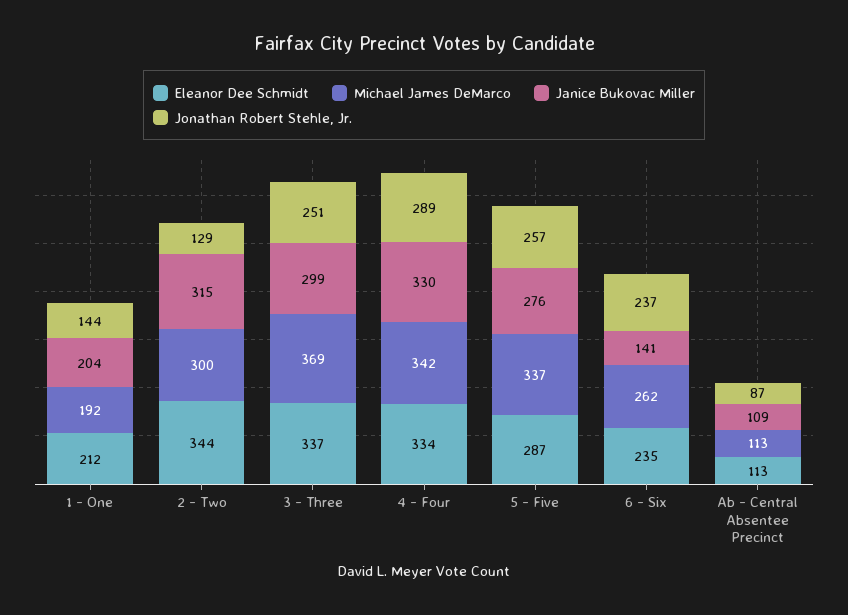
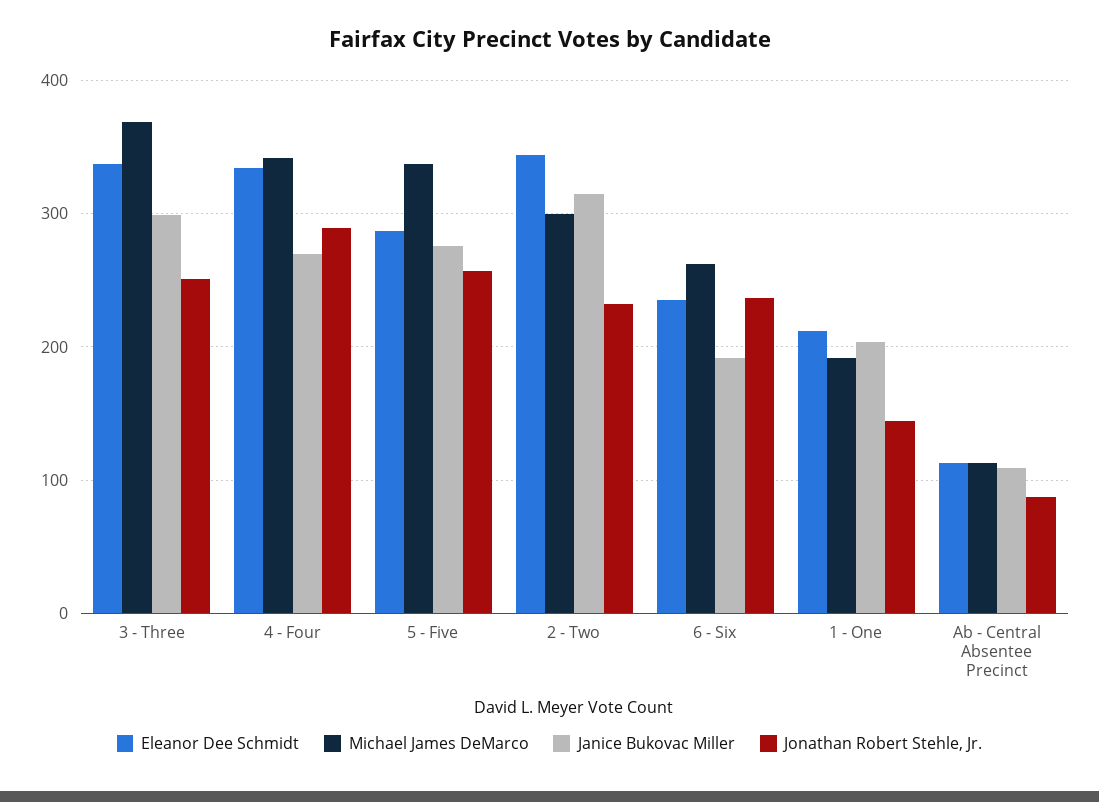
Jonathan Robert Stehle, Jr., 2 - Two: 129 -> 230
Janice Bukovac Miller, 4 - Four: 330 -> 270
Janice Bukovac Miller, 6 - Six: 141 -> 190

